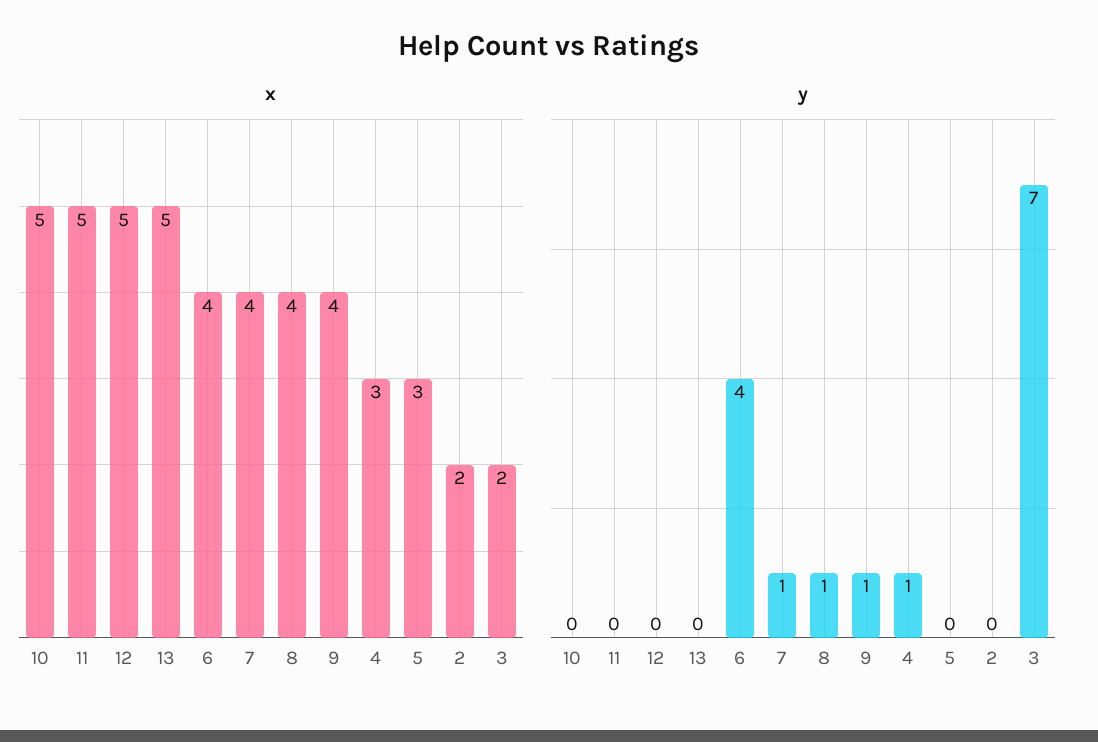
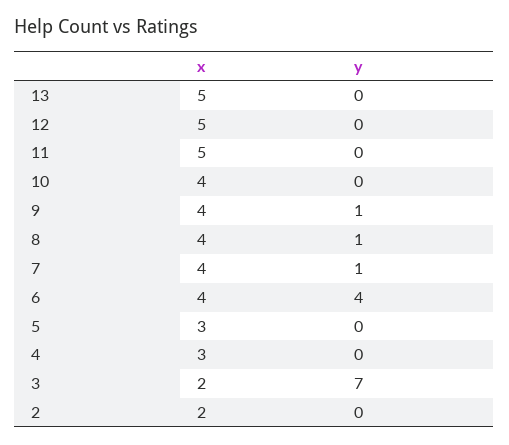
x, 10: 5 -> 4
y, 4: 1 -> 0

